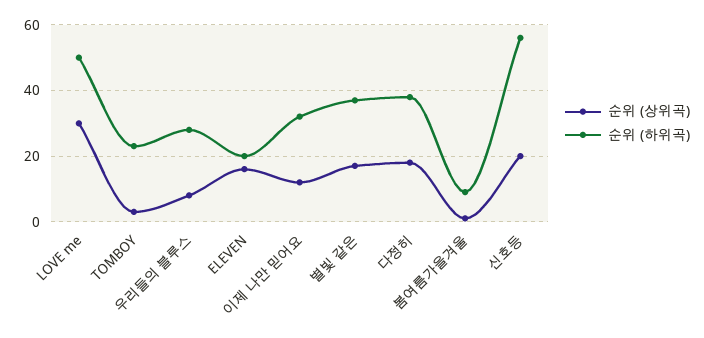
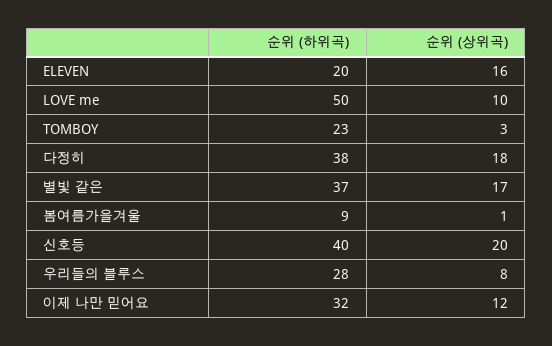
순위 (상위곡), LOVE me: 30 -> 10
순위 (하위곡), 신호등: 55 -> 40

